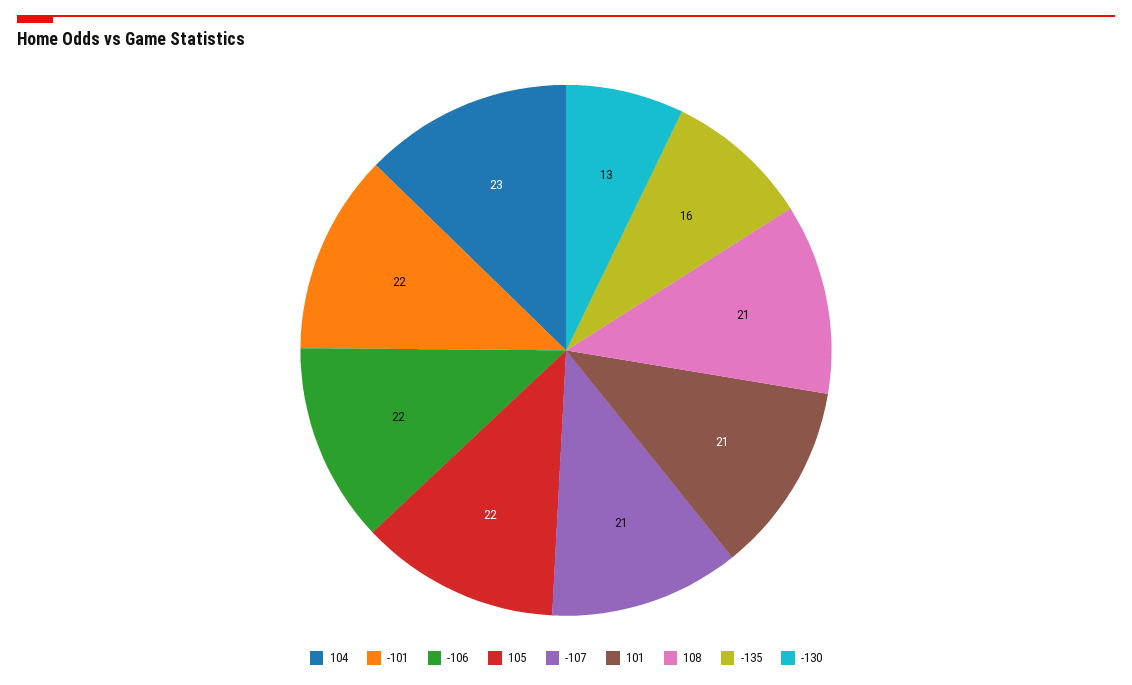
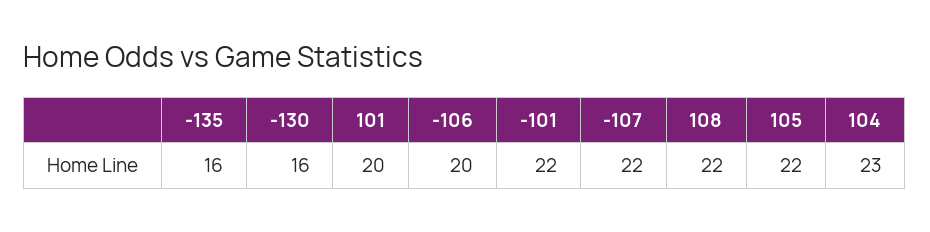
-106: 22 -> 20
-107: 21 -> 22
101: 21 -> 20
108: 21 -> 22
-130: 13 -> 16

